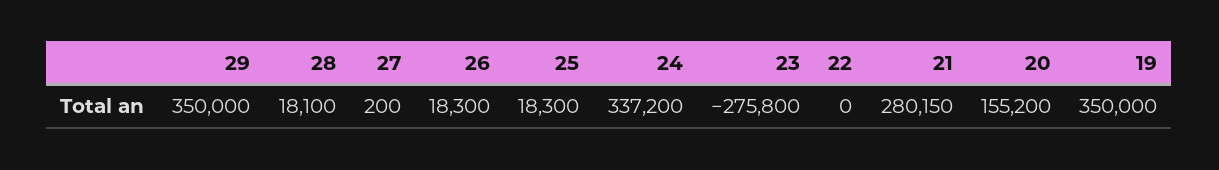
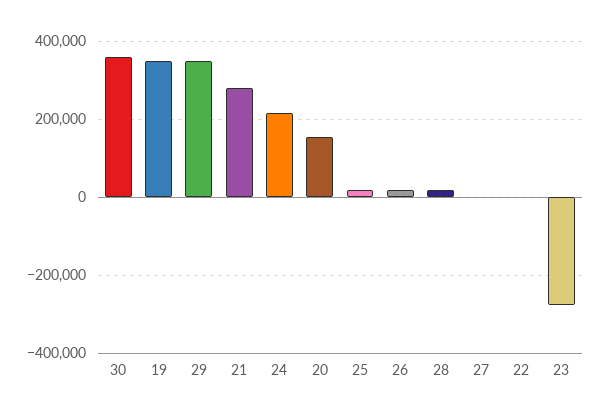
24: 337200 -> 220000
30: none -> 360000

